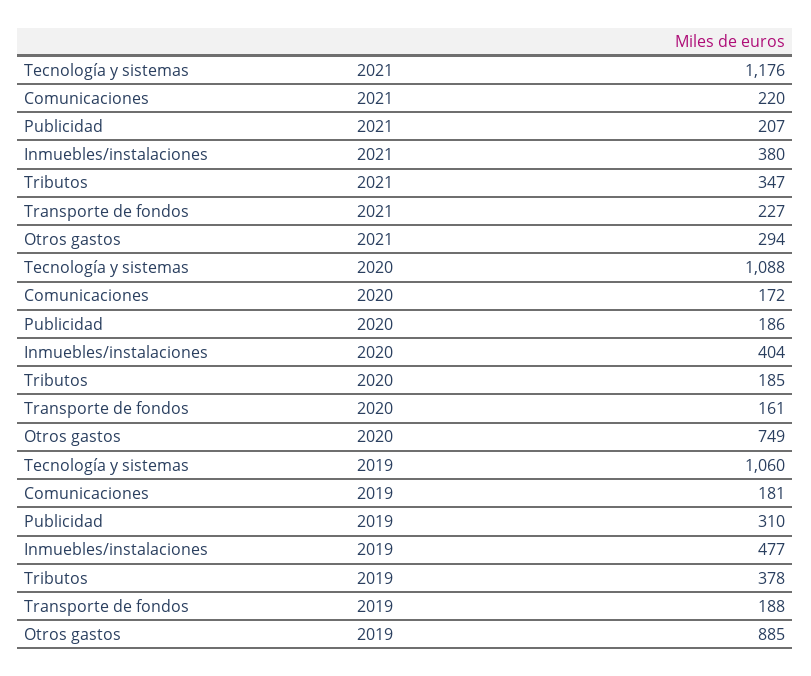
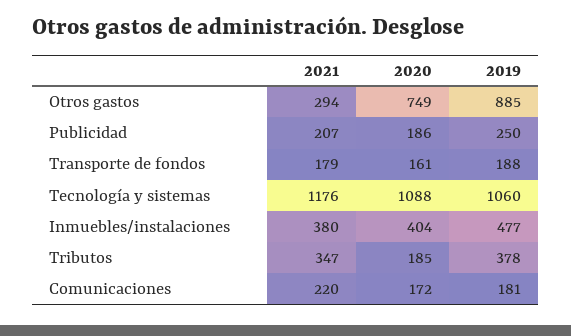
Transporte de fondos, 2021: 227 -> 179
Publicidad, 2019: 310 -> 250

